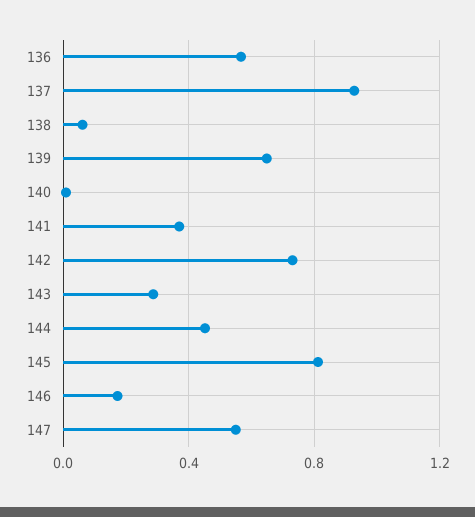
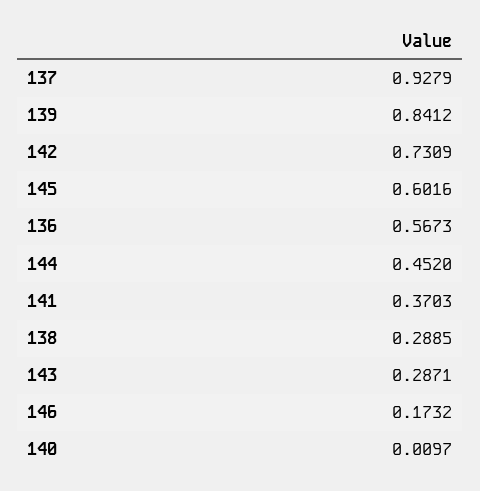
138: 0.05 -> 0.2885
139: 0.65 -> 0.8412
145: 0.8 -> 0.6016
147: 0.55 -> none

